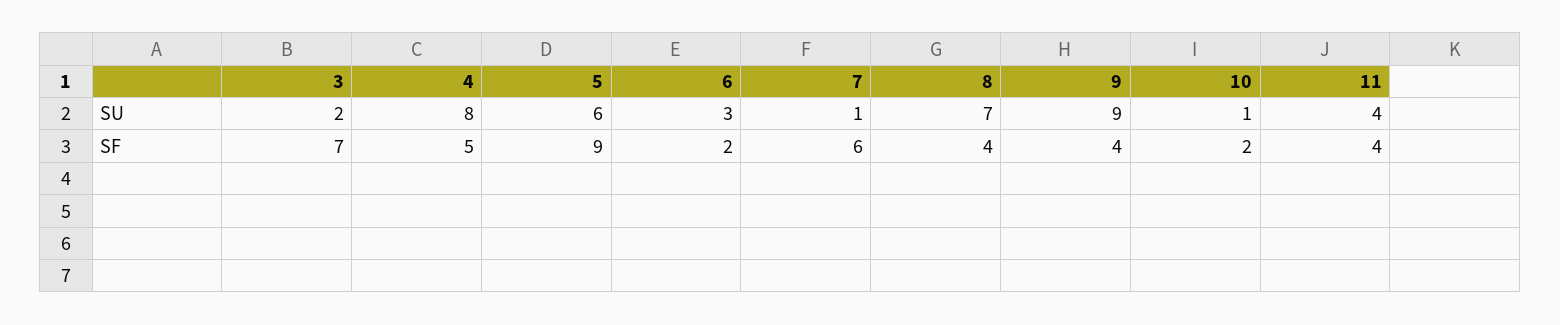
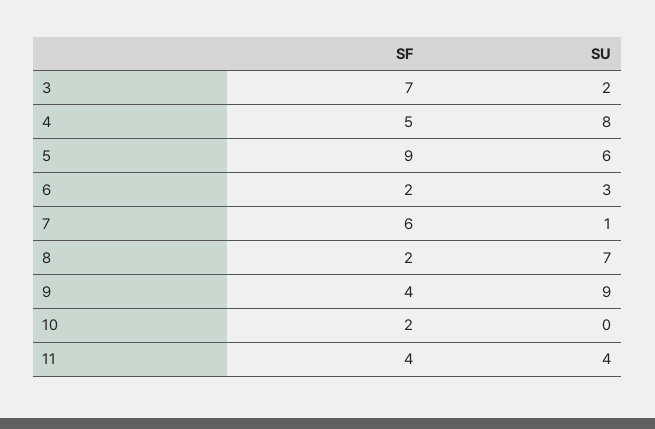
10, SU: 1 -> 0
8, SF: 4 -> 2

